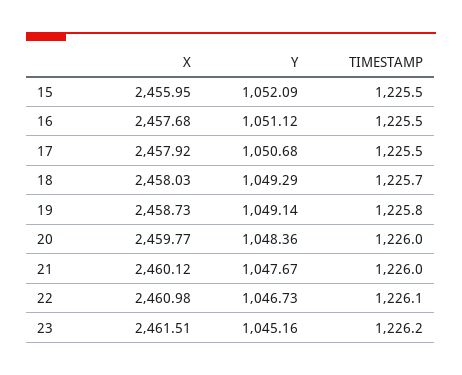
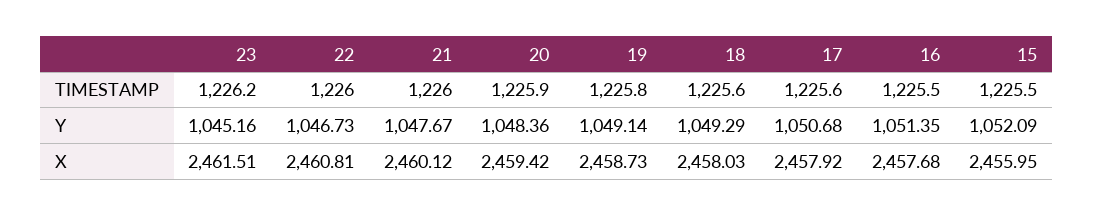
Y, 16: 1051.12 -> 1051.35
TIMESTAMP, 17: 1225.5 -> 1225.6
TIMESTAMP, 18: 1225.7 -> 1225.6
X, 20: 2459.77 -> 2459.42
TIMESTAMP, 20: 1226 -> 1225.9
X, 22: 2460.98 -> 2460.81
TIMESTAMP, 22: 1226.1 -> 1226

